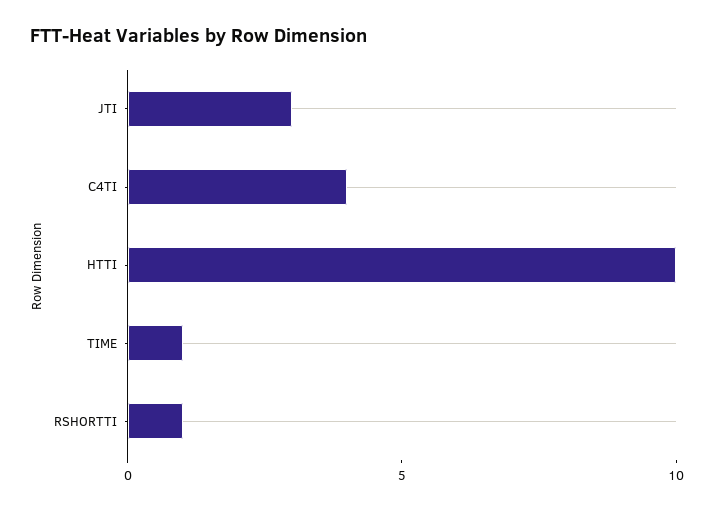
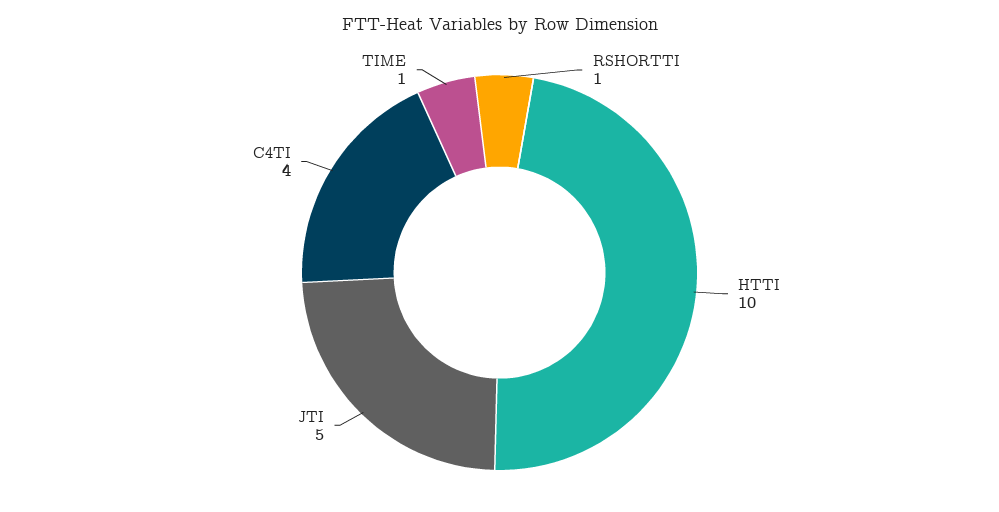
JTI: 3 -> 5

